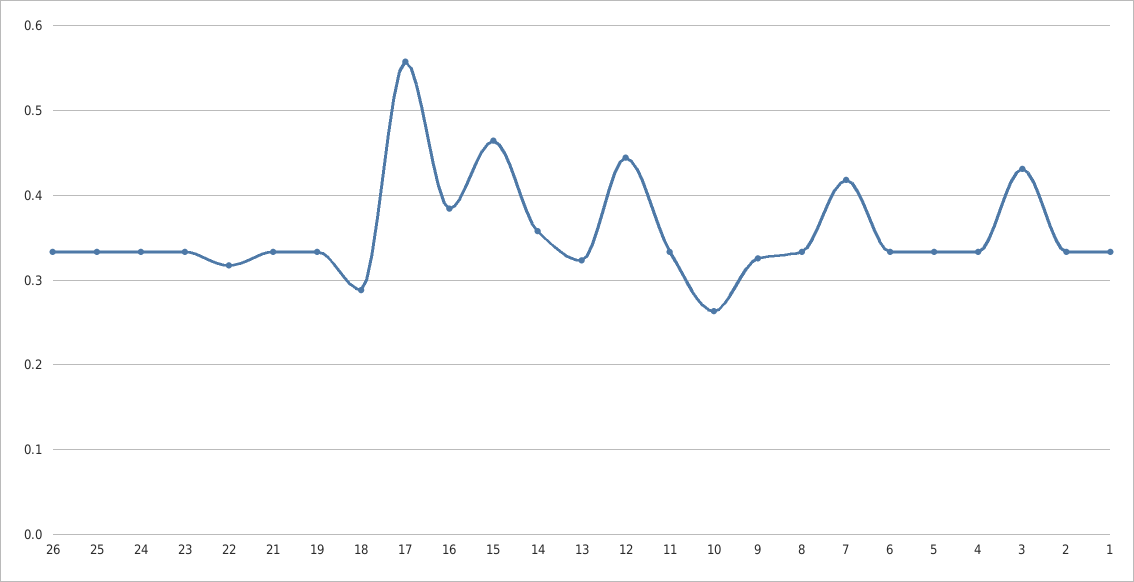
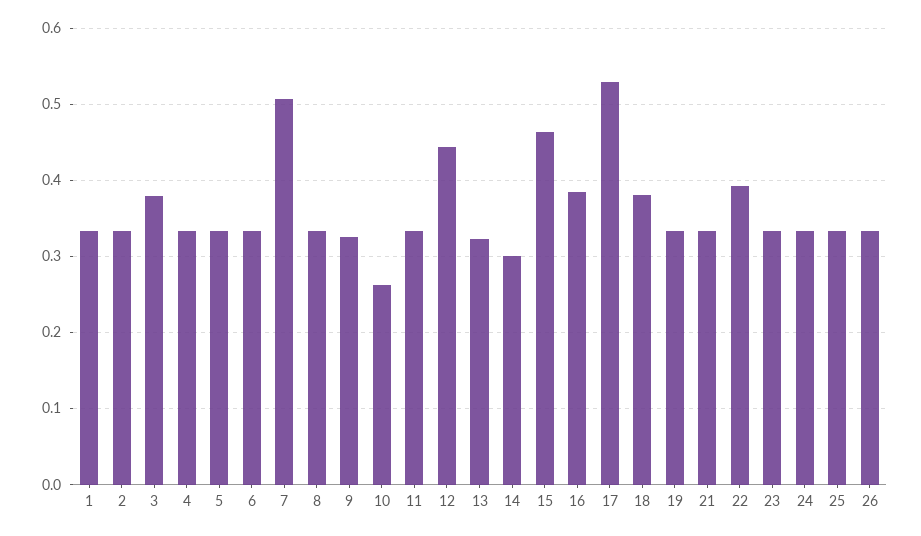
22: 0.32 -> 0.39
18: 0.29 -> 0.38
17: 0.56 -> 0.53
14: 0.36 -> 0.3
7: 0.42 -> 0.51
3: 0.43 -> 0.38

